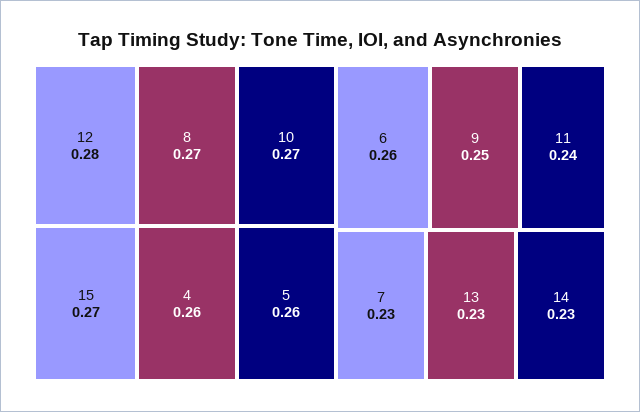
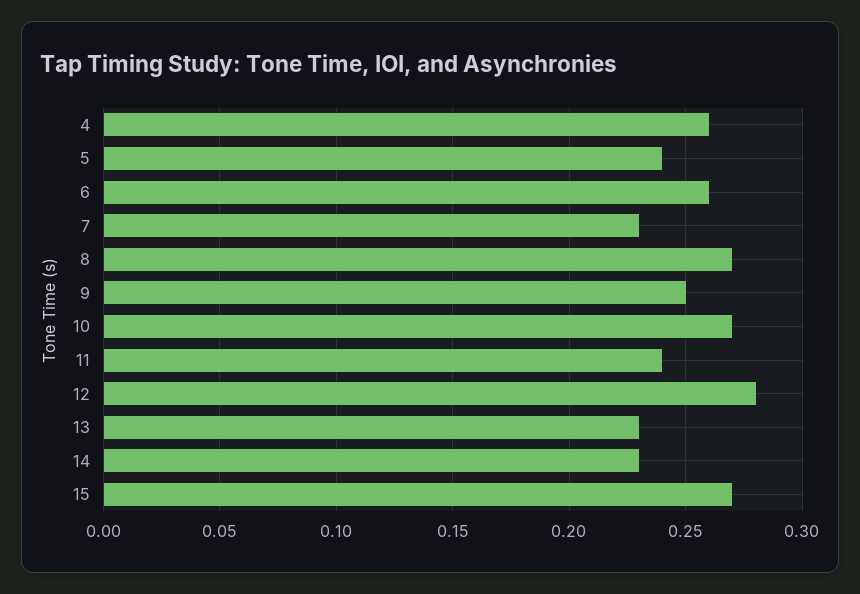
5: 0.26 -> 0.24

